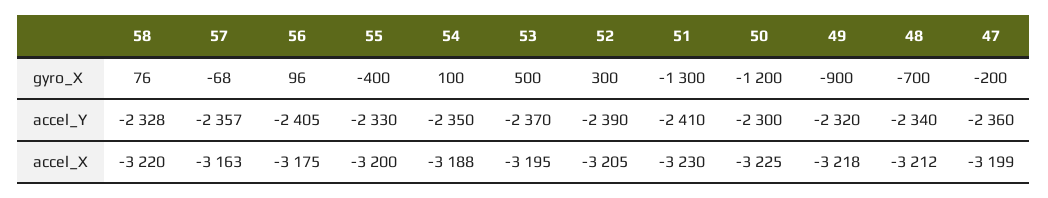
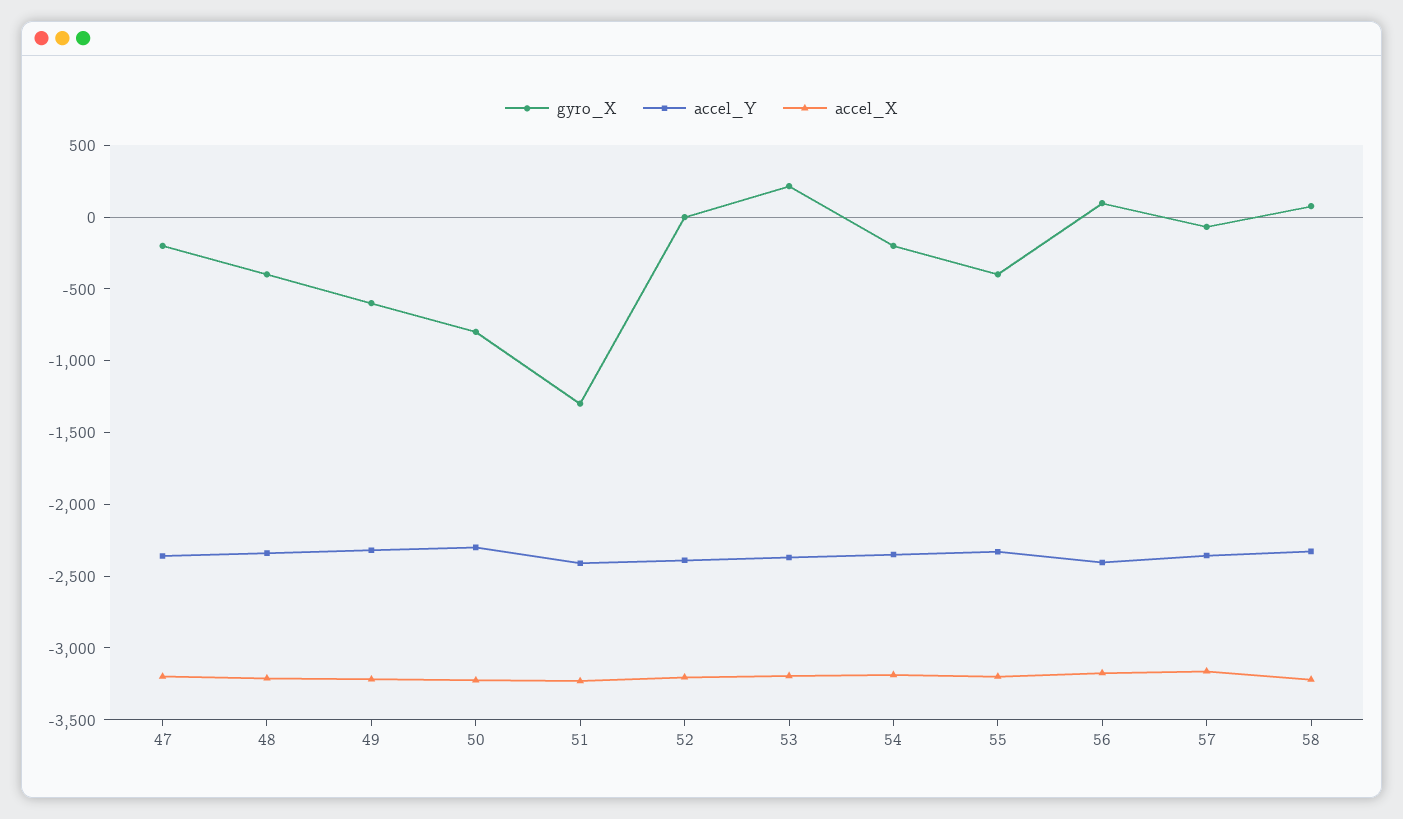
gyro_X, 54: 100 -> -200
gyro_X, 53: 500 -> 200
gyro_X, 52: 300 -> 0
gyro_X, 50: -1200 -> -800
gyro_X, 49: -900 -> -600
gyro_X, 48: -700 -> -400

